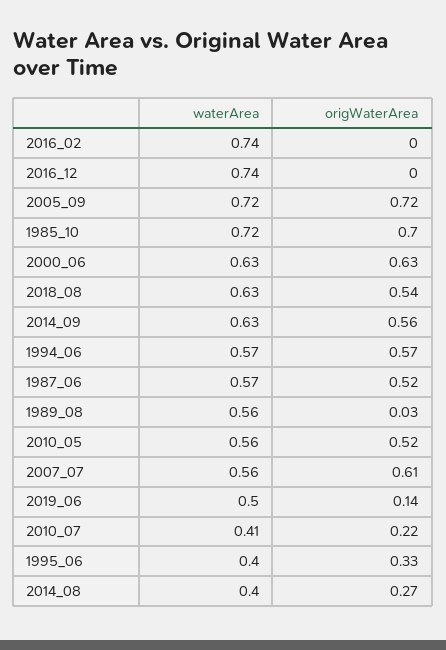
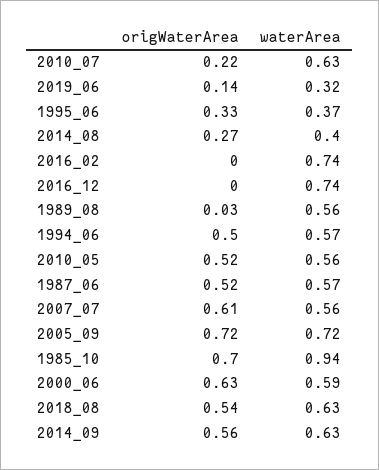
waterArea, 1985_10: 0.72 -> 0.94
waterArea, 2000_06: 0.63 -> 0.59
origWaterArea, 1994_06: 0.57 -> 0.5
waterArea, 2019_06: 0.5 -> 0.32
waterArea, 2010_07: 0.41 -> 0.63
waterArea, 1995_06: 0.4 -> 0.37

